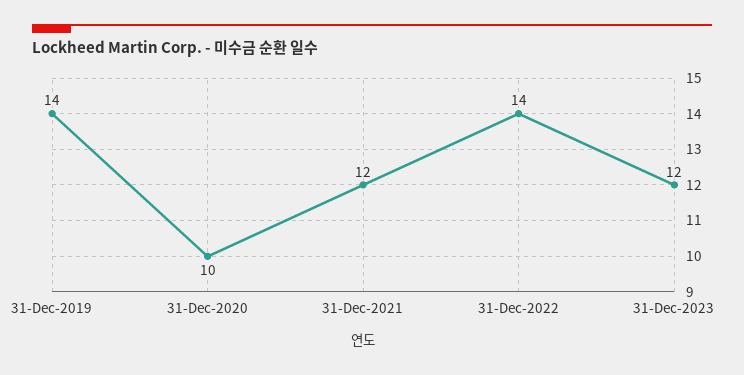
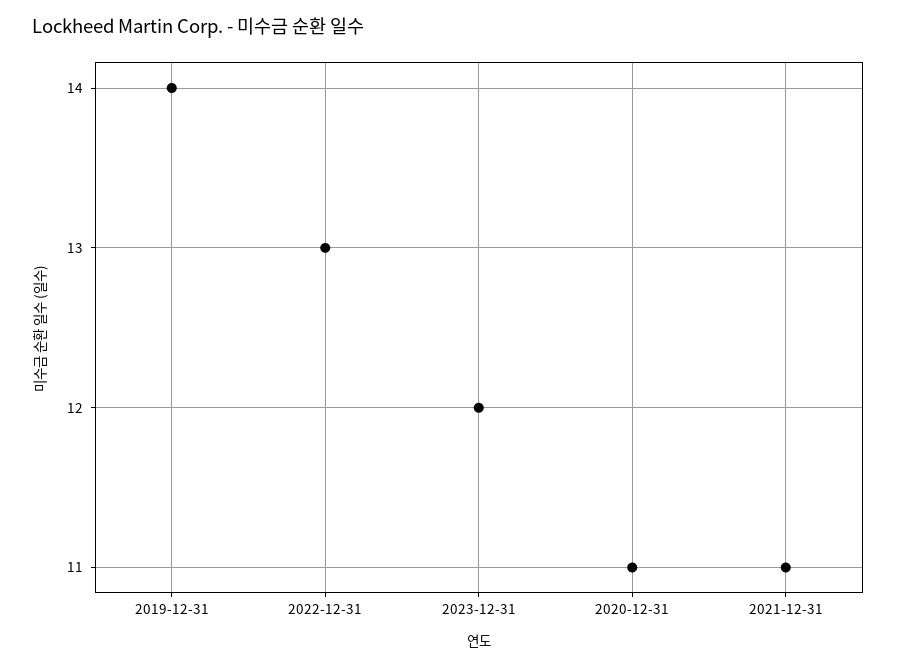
31-Dec-2020: 10 -> 11
31-Dec-2021: 12 -> 11
31-Dec-2022: 14 -> 13

